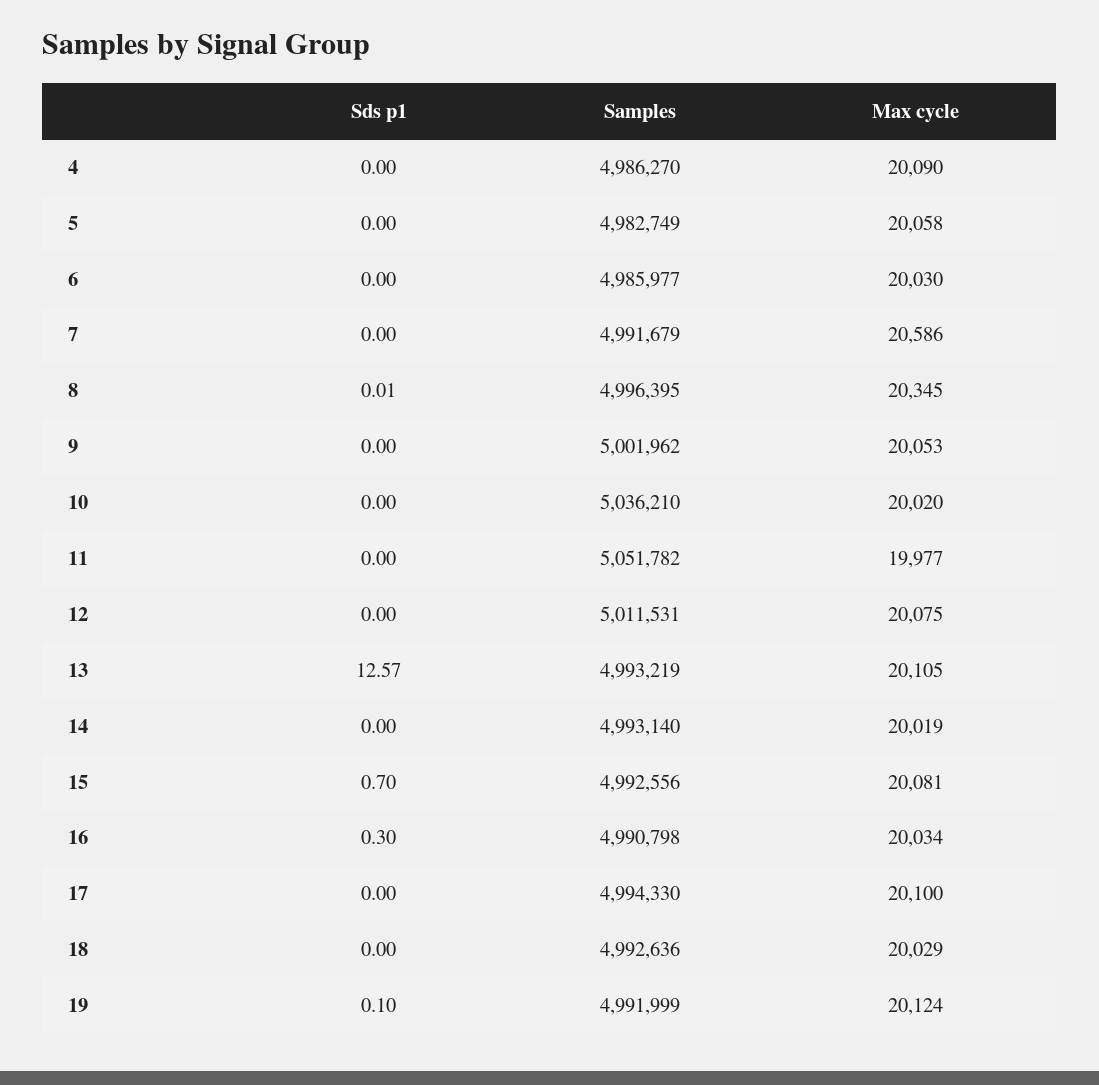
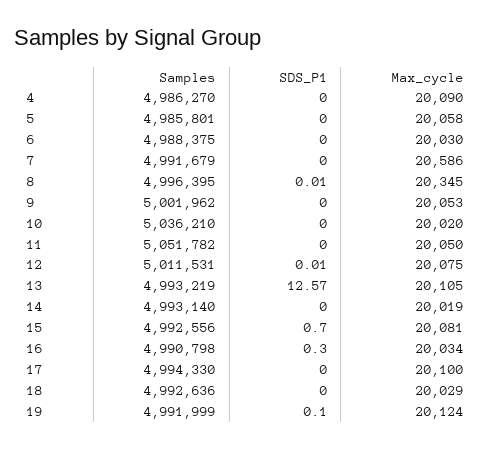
Samples, 5: 4982749 -> 4985801
Samples, 6: 4985977 -> 4988375
Max cycle, 11: 19977 -> 20050
Sds p1, 12: 0 -> 0.01

